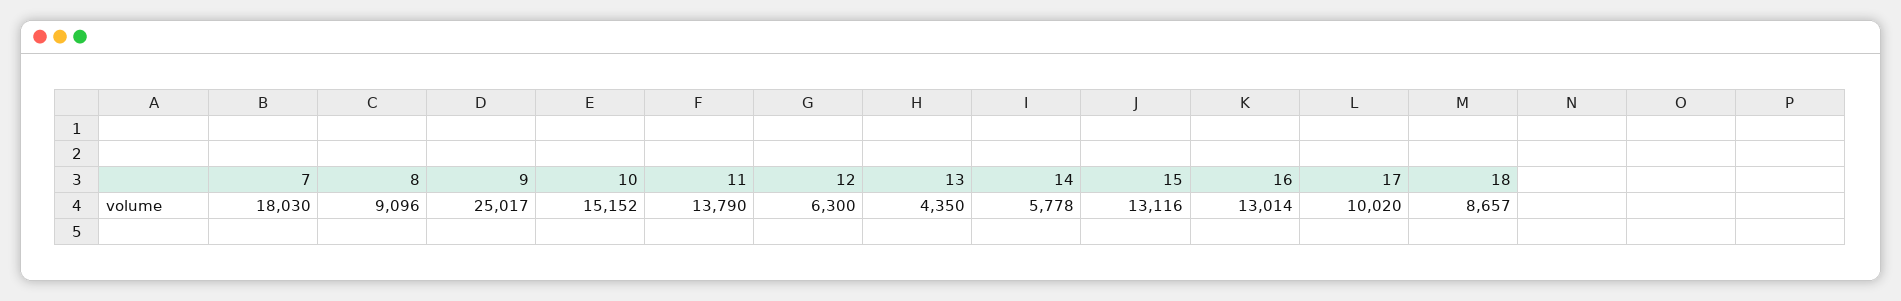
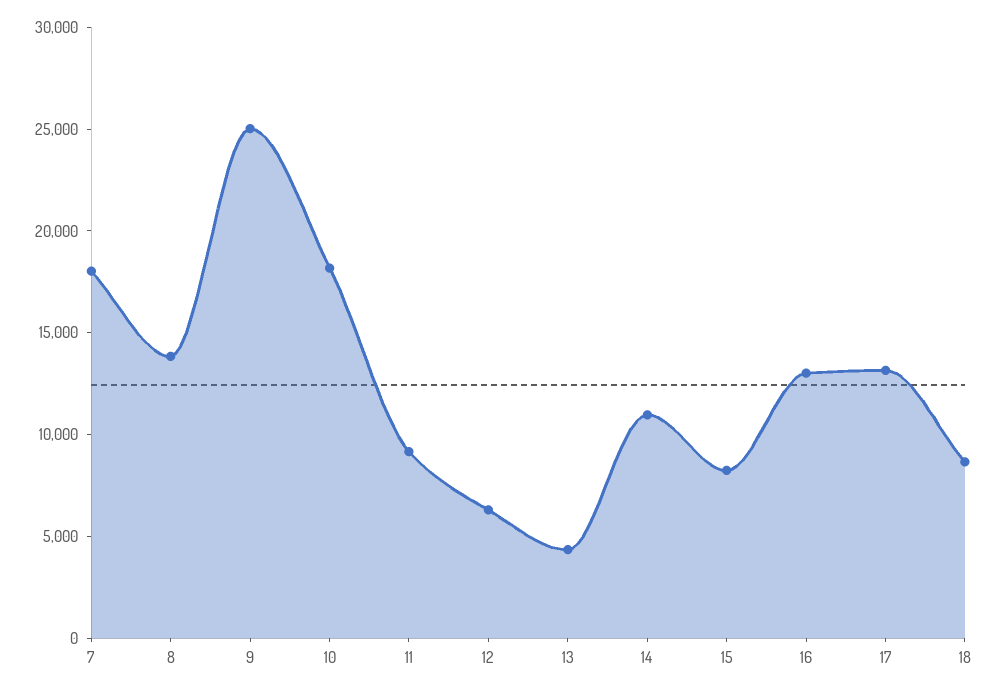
8: 9096 -> 14000
10: 15152 -> 18000
11: 13790 -> 9000
14: 5778 -> 11000
15: 13116 -> 8000
17: 10020 -> 13000

